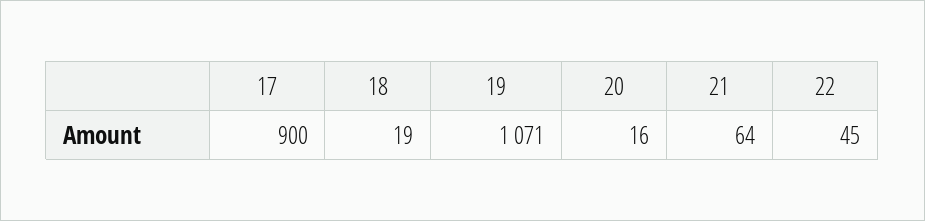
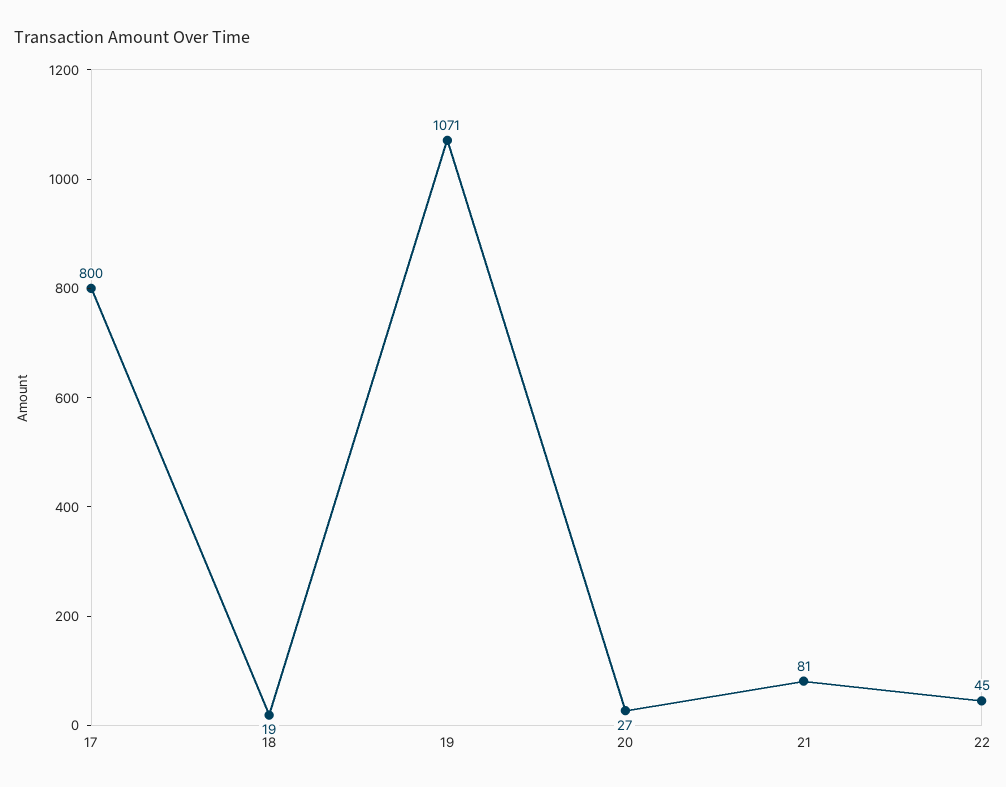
17: 900 -> 800
20: 16 -> 27
21: 64 -> 81

